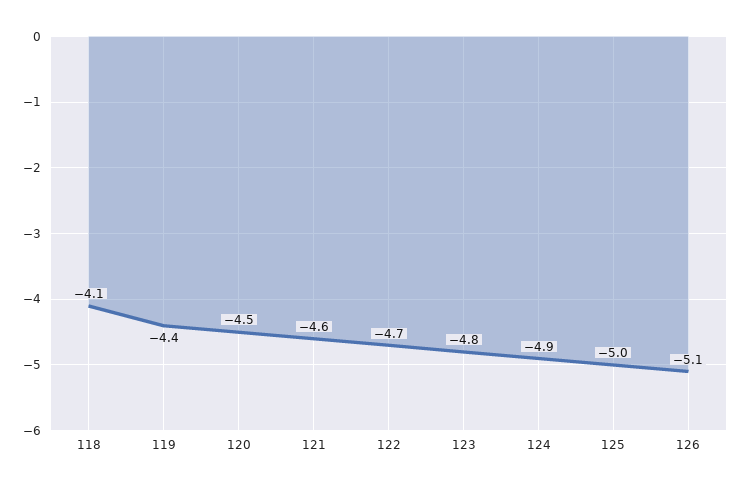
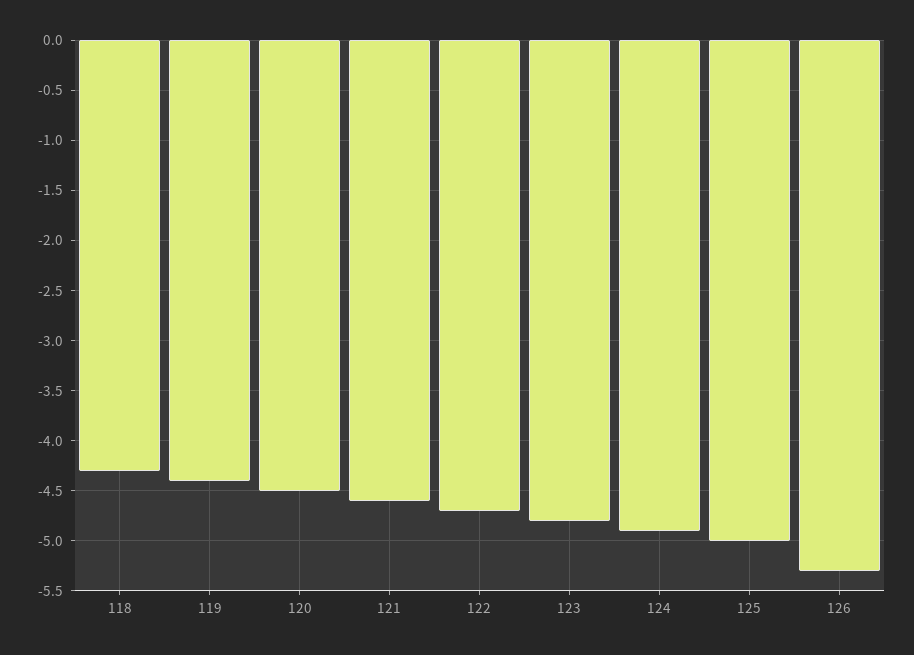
118: -4.1 -> -4.3
126: -5.1 -> -5.3

